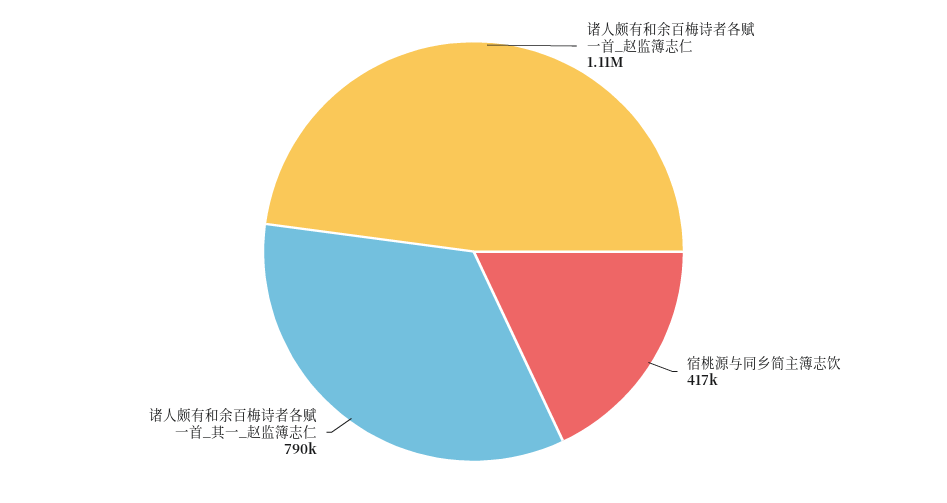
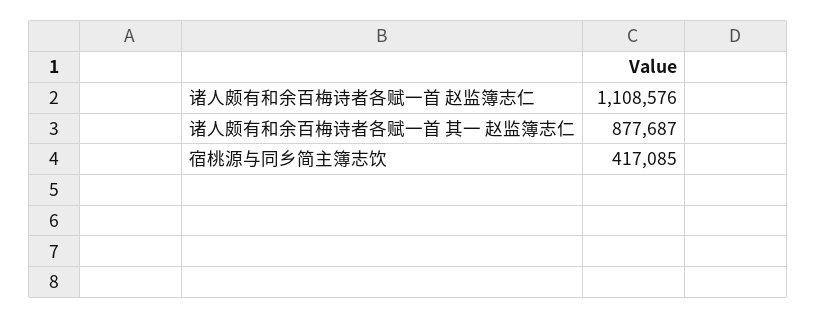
诸人颇有和余百梅诗者各赋一首_其一_赵监簿志仁: 790000 -> 877687

